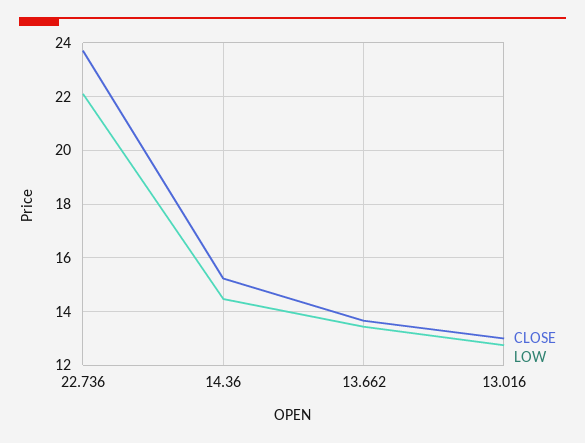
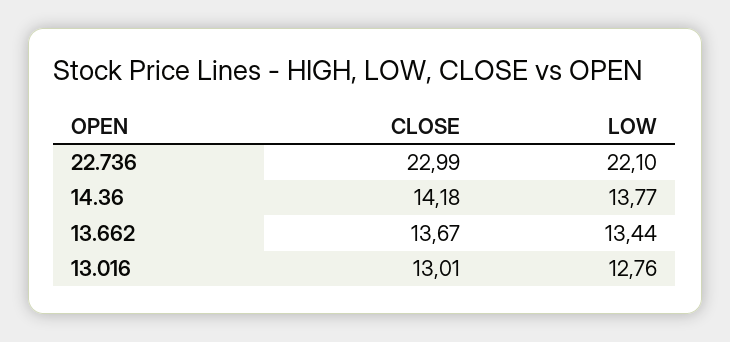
CLOSE, 22.736: 23.75 -> 22.99
CLOSE, 14.36: 15.25 -> 14.18
LOW, 14.36: 14.5 -> 13.77

